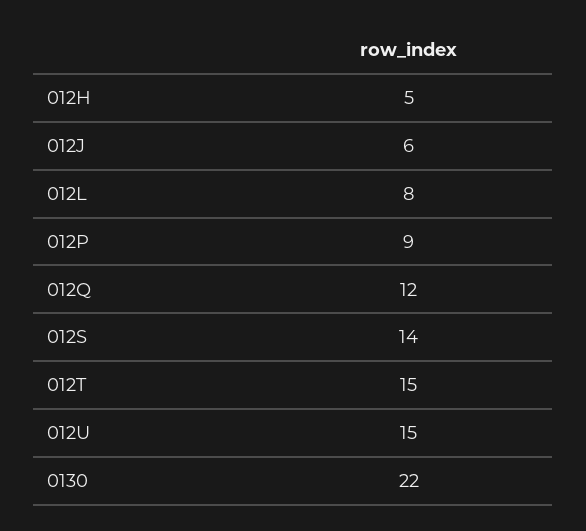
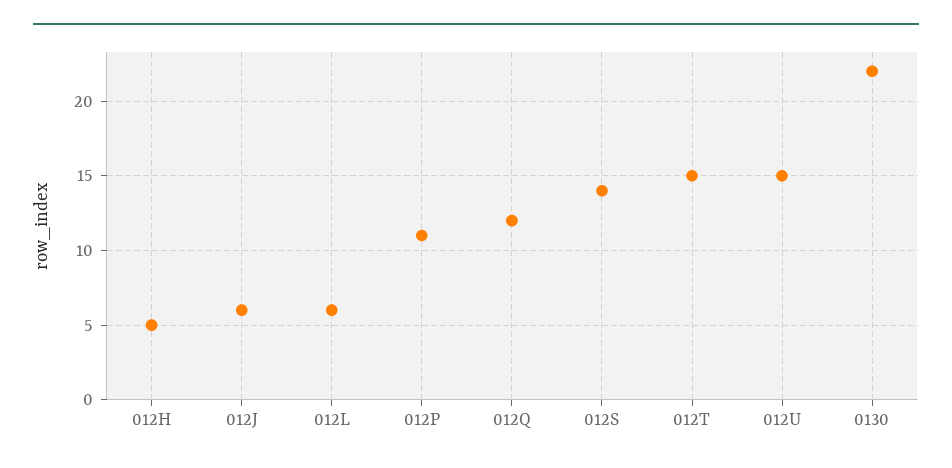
012L: 8 -> 6
012P: 9 -> 11

